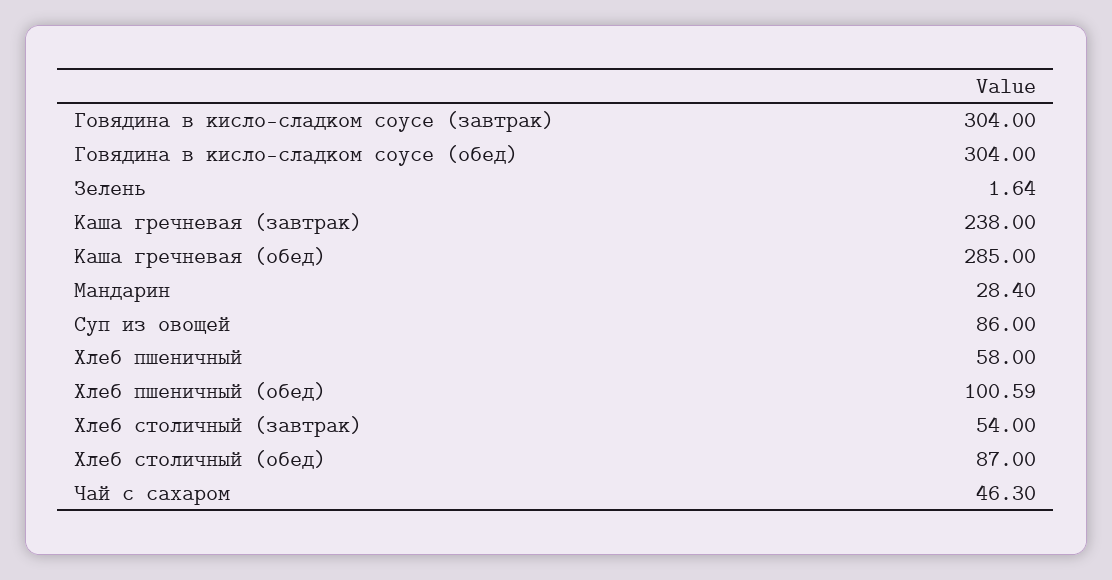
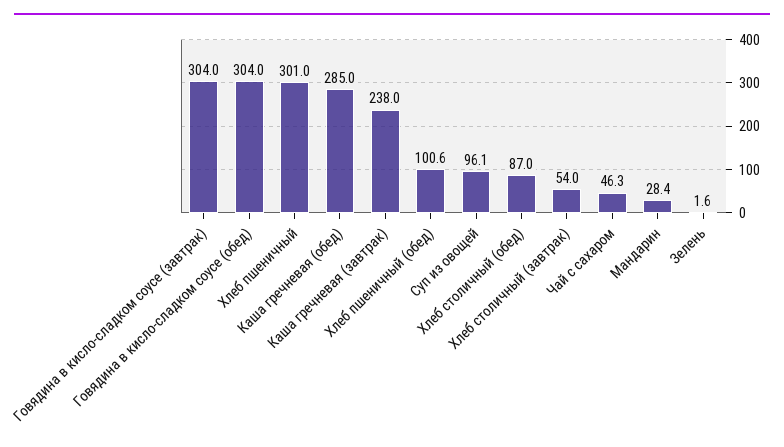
Суп из овощей: 86 -> 96.1
Хлеб пшеничный: 58 -> 301

